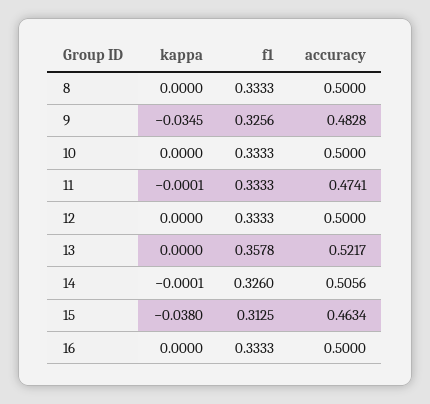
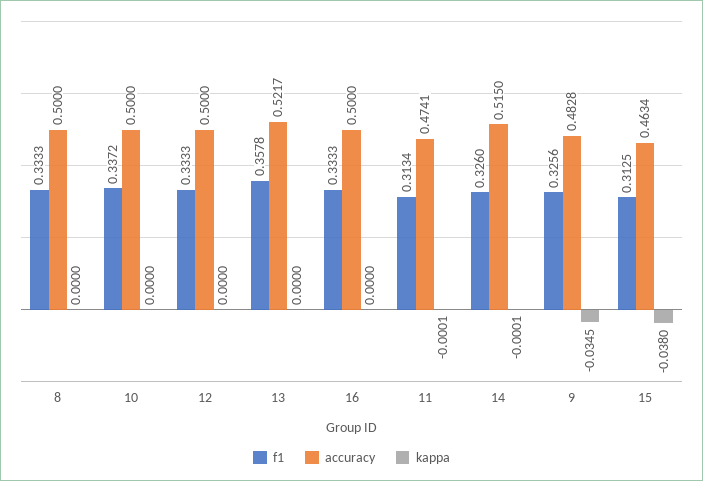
f1, 10: 0.3333 -> 0.3372
f1, 11: 0.3333 -> 0.3134
accuracy, 14: 0.5056 -> 0.515

